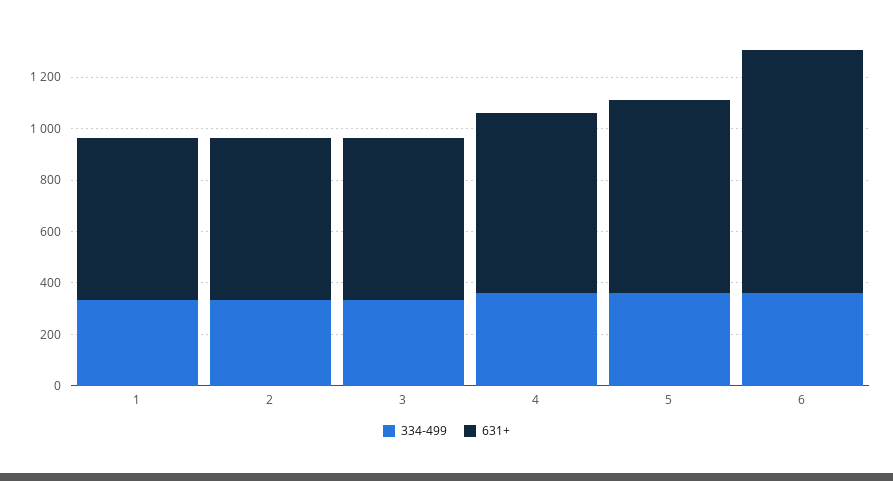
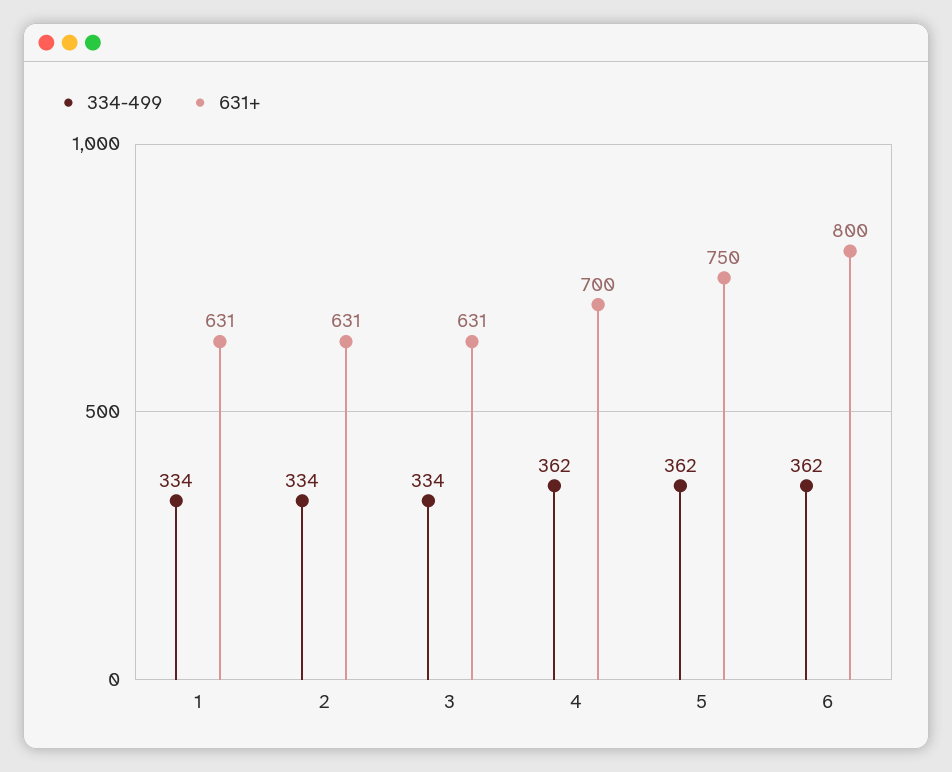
631+, 6: 950 -> 800

